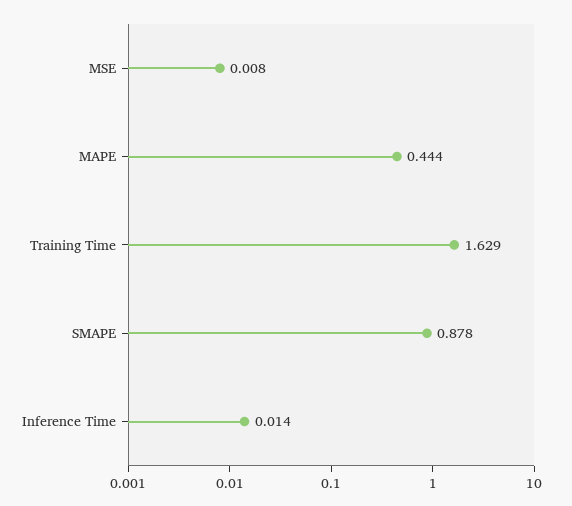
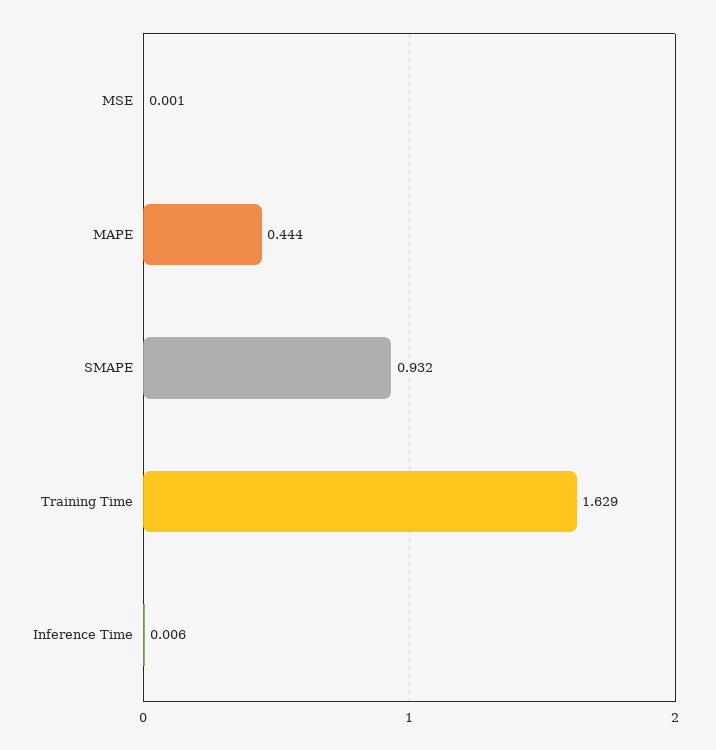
MSE: 0.008 -> 0.001
SMAPE: 0.878 -> 0.932
Inference Time: 0.014 -> 0.006

